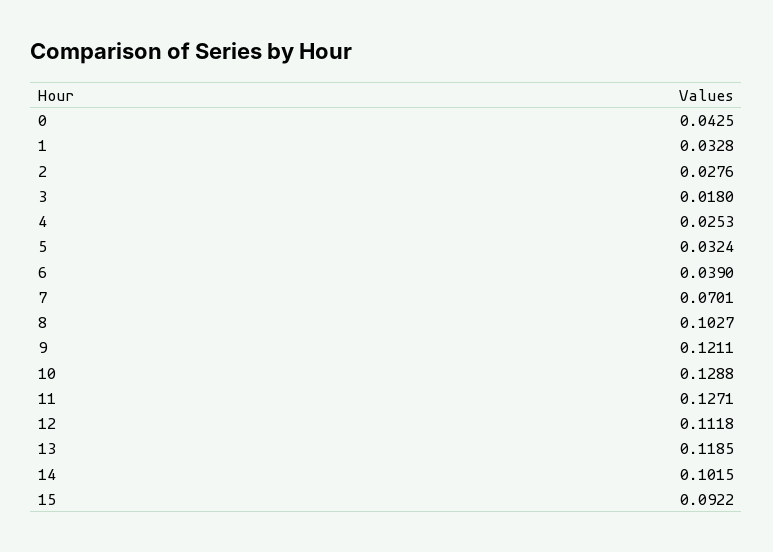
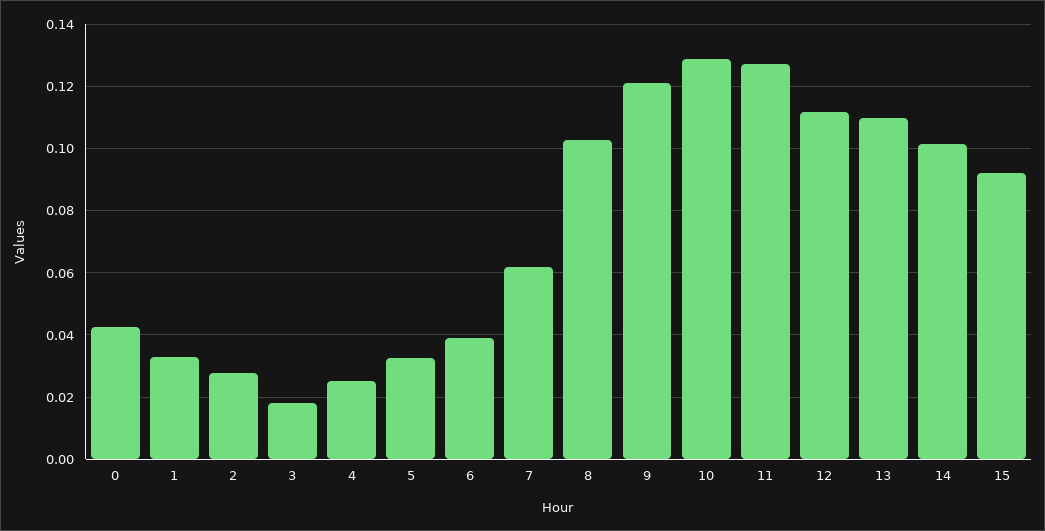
7: 0.0701 -> 0.062
13: 0.1185 -> 0.11

